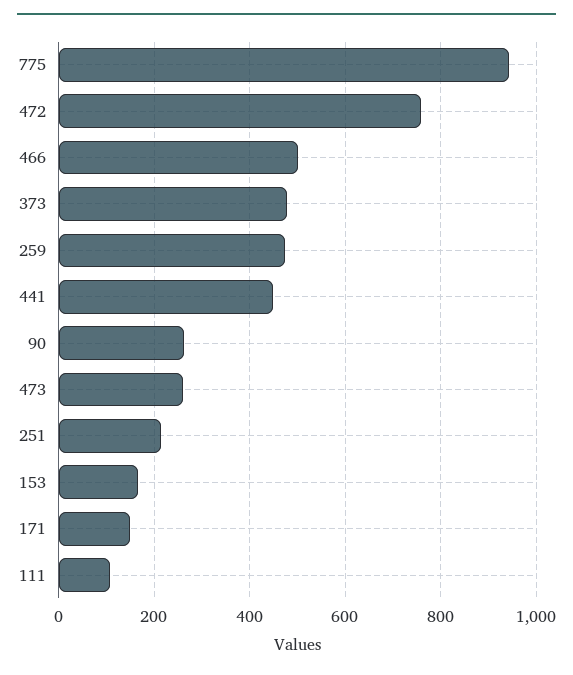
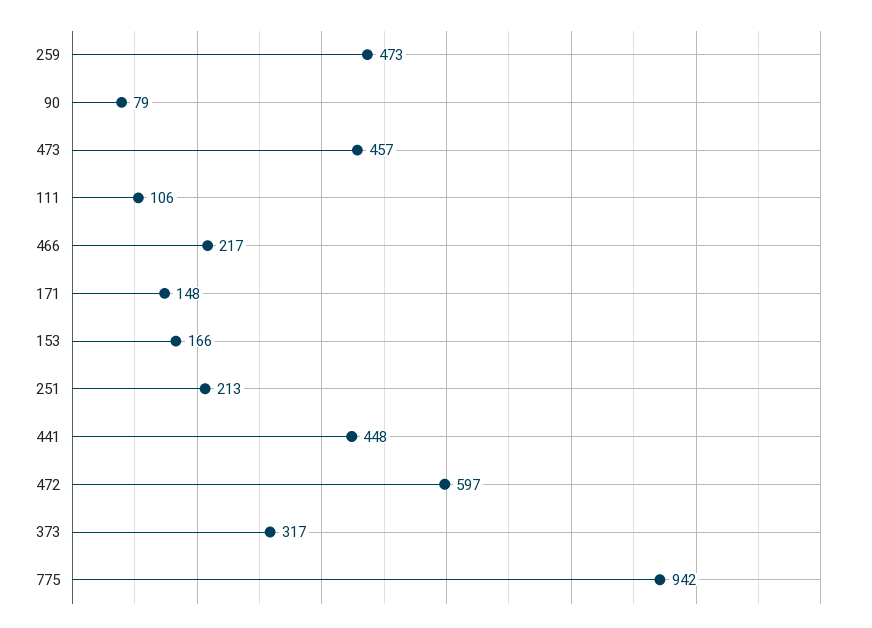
472: 760 -> 597
466: 500 -> 217
373: 480 -> 317
90: 260 -> 79
473: 260 -> 457

